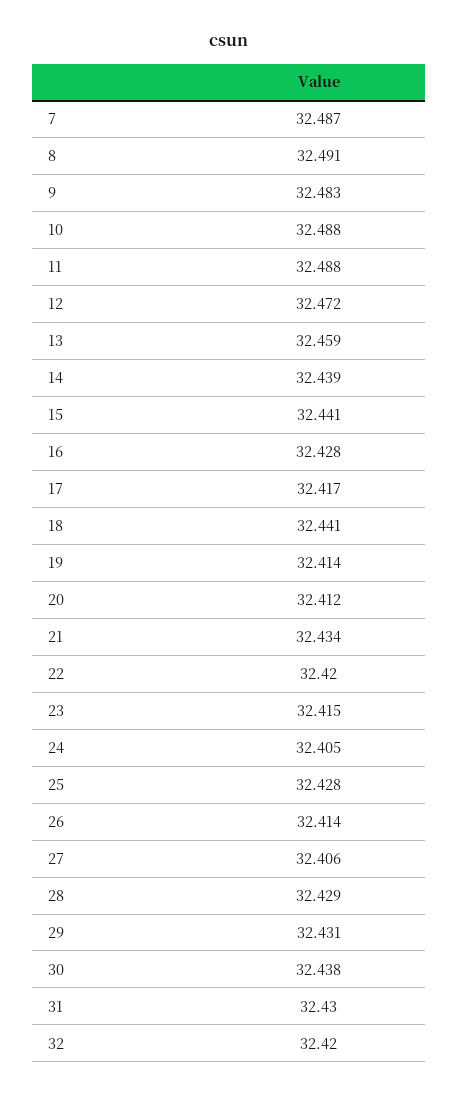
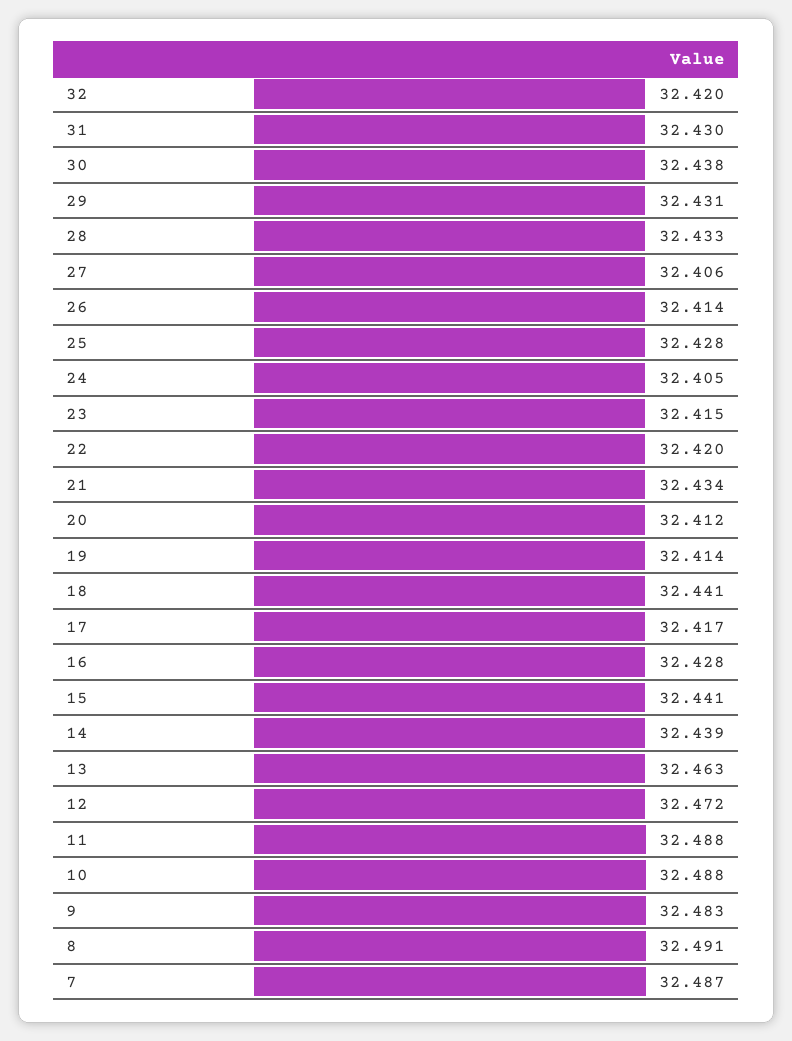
13: 32.459 -> 32.463
28: 32.429 -> 32.433

